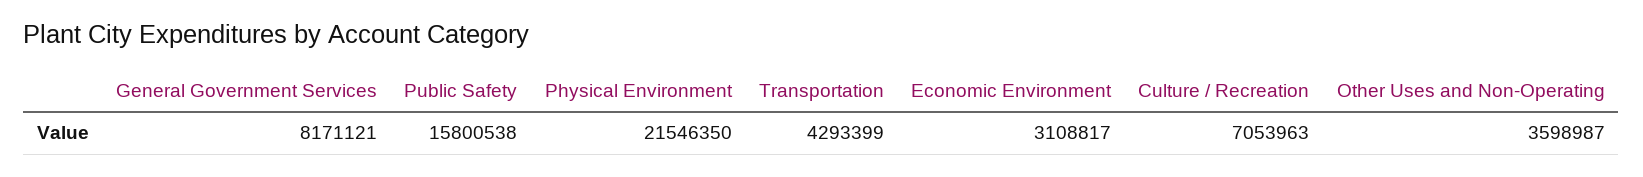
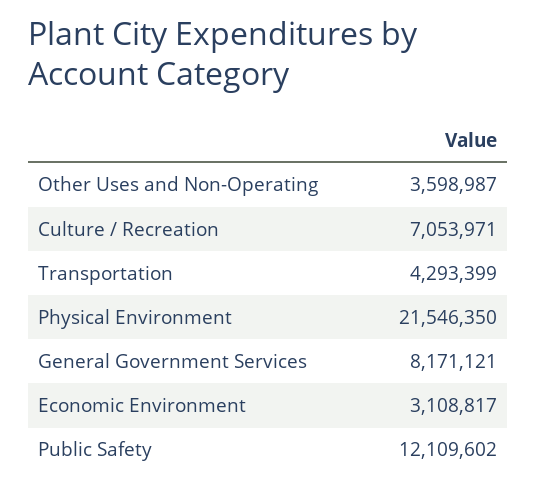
Public Safety: 15800538 -> 12109602
Culture / Recreation: 7053963 -> 7053971

